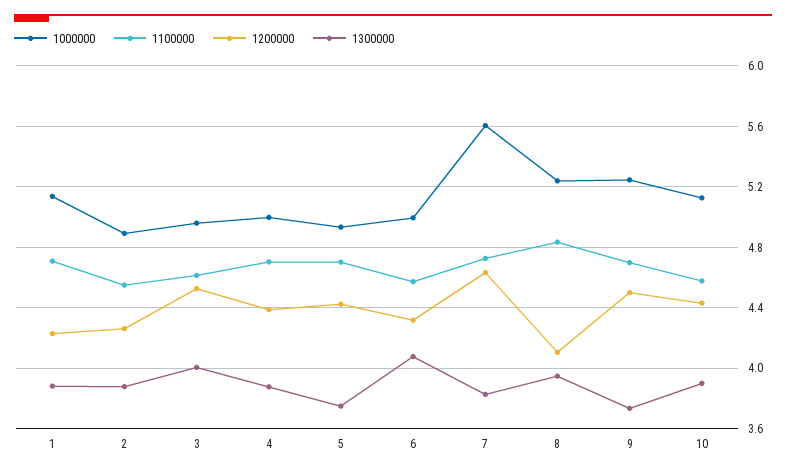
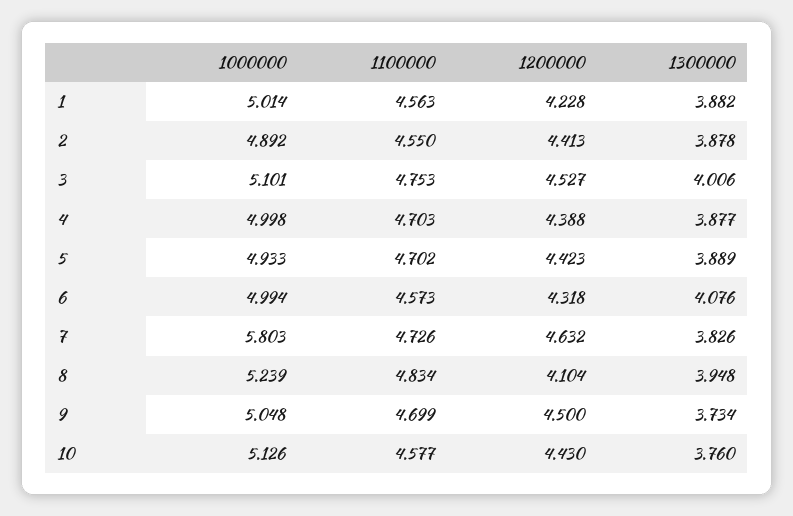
1000000, 1: 5.15 -> 5.014
1100000, 1: 4.7 -> 4.563
1200000, 2: 4.25 -> 4.413
1000000, 3: 4.95 -> 5.101
1100000, 3: 4.6 -> 4.753
1300000, 5: 3.75 -> 3.889
1000000, 7: 5.6 -> 5.803
1000000, 9: 5.25 -> 5.048
1300000, 10: 3.9 -> 3.76

